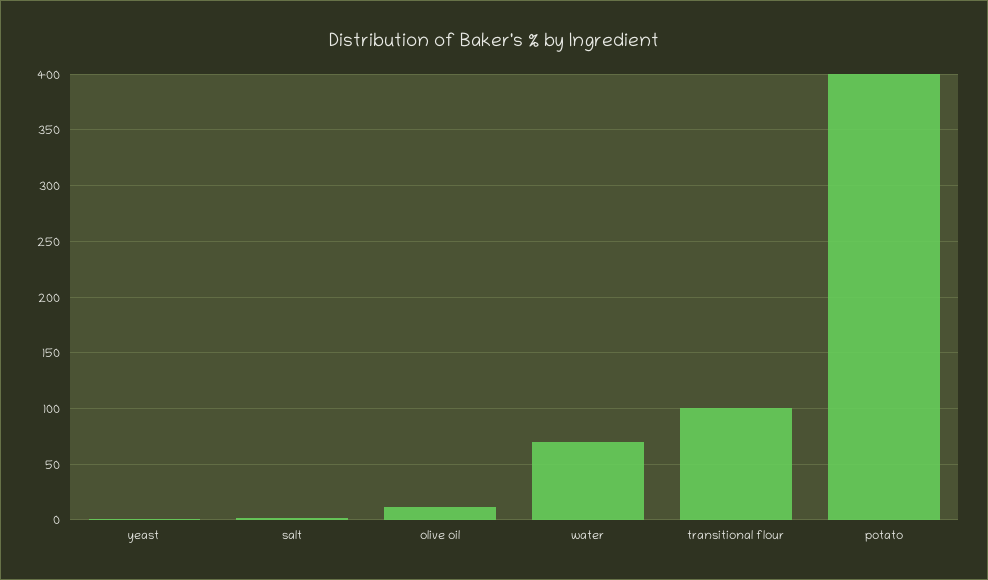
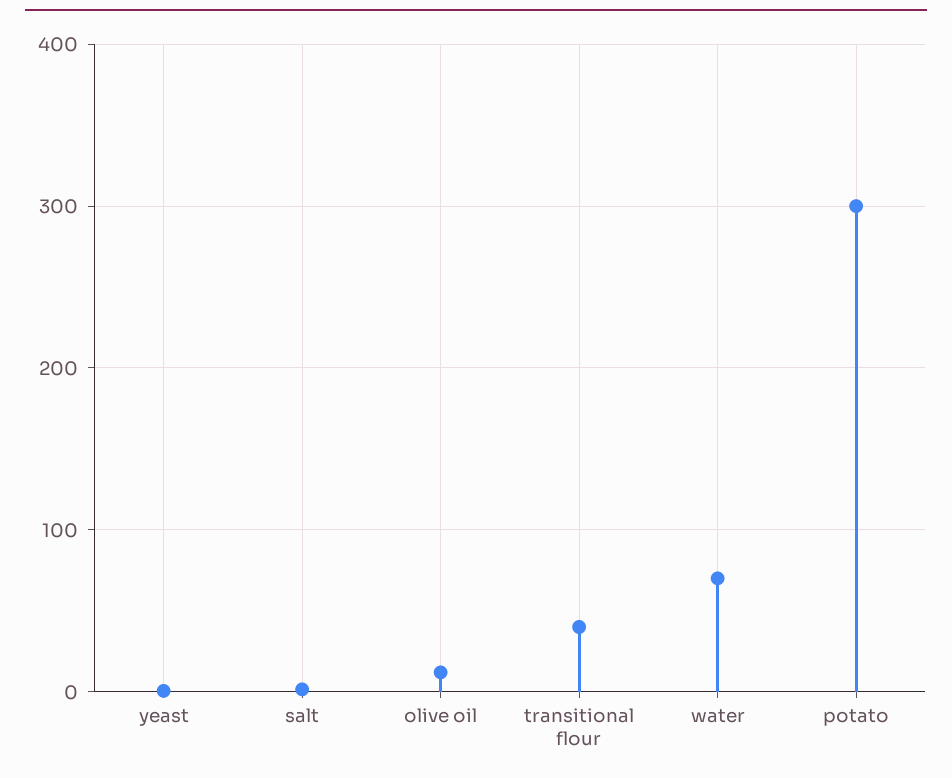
transitional flour: 100 -> 40
potato: 400 -> 300

